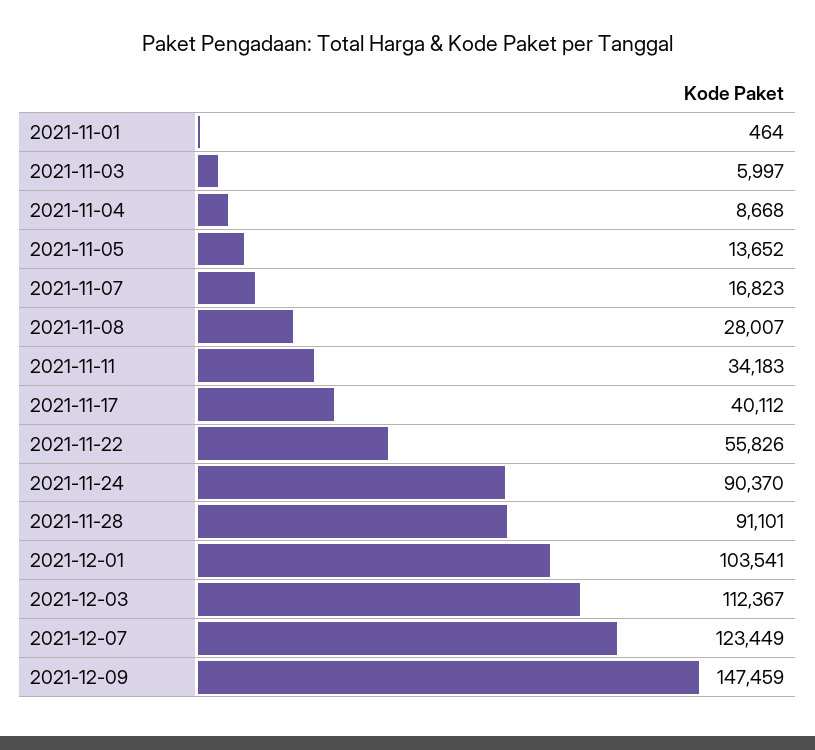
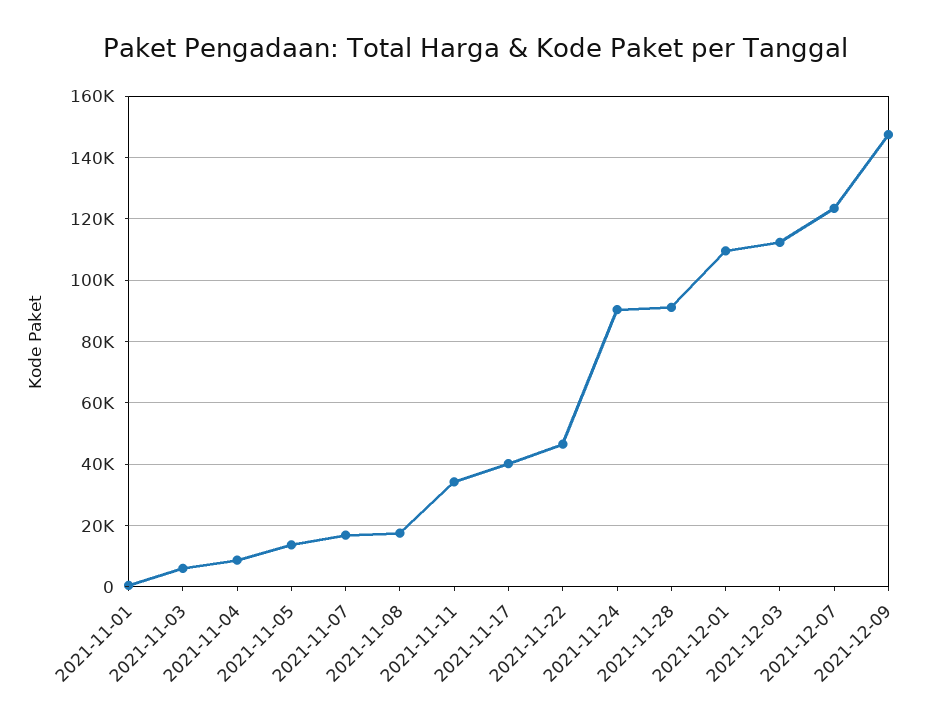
2021-11-08: 28007 -> 18000
2021-11-22: 55826 -> 46000
2021-12-01: 103541 -> 110000

